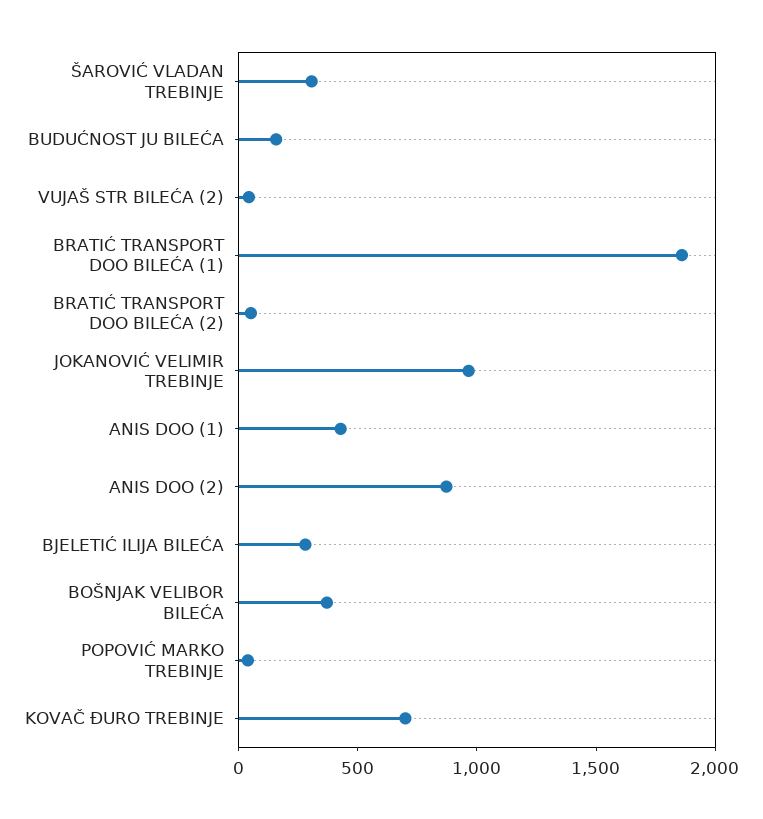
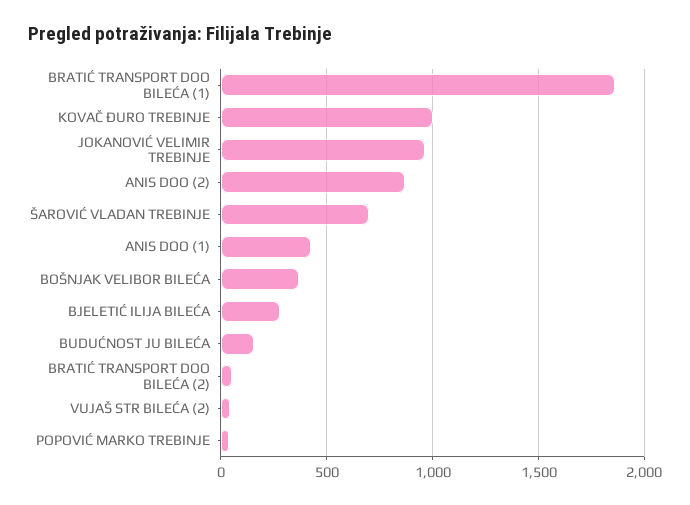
ŠAROVIĆ VLADAN TREBINJE: 300 -> 700
KOVAČ ĐURO TREBINJE: 700 -> 1000

